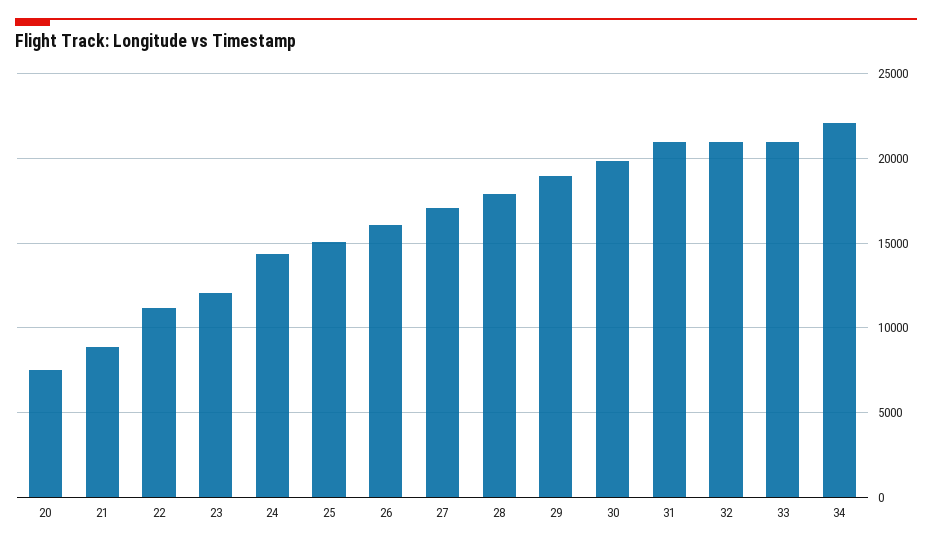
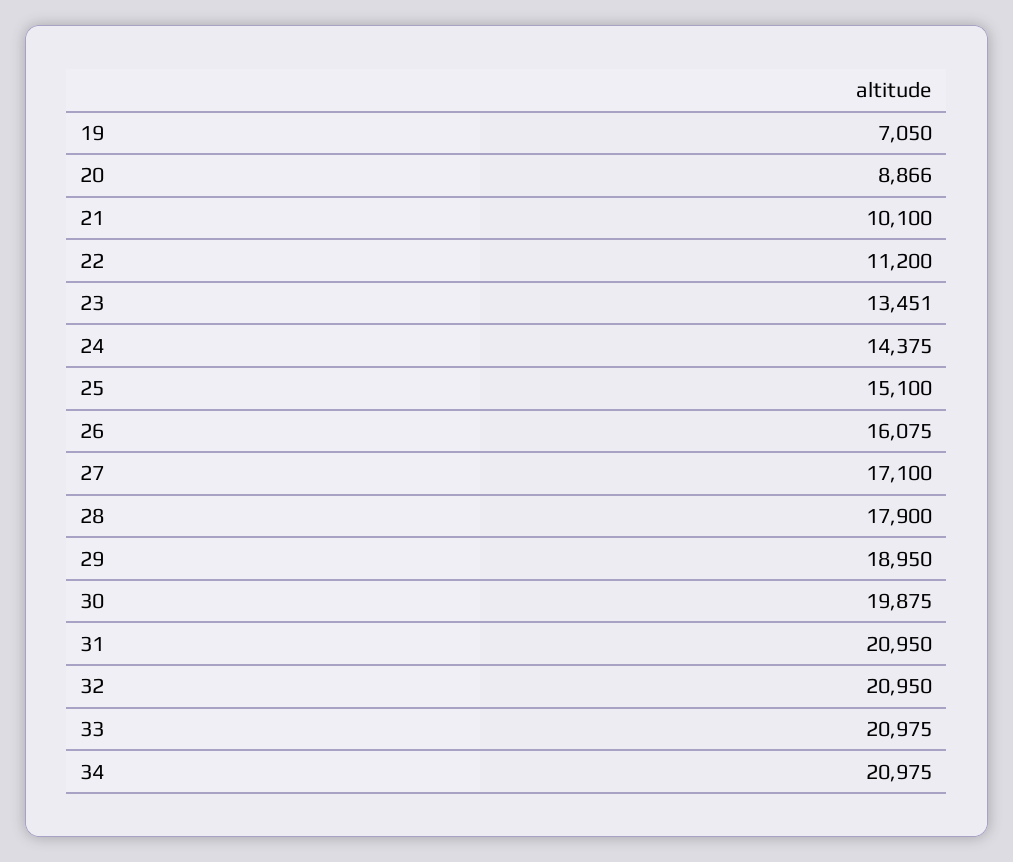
20: 7500 -> 8866
21: 9000 -> 10100
23: 12000 -> 13451
34: 22000 -> 20975
19: none -> 7050

